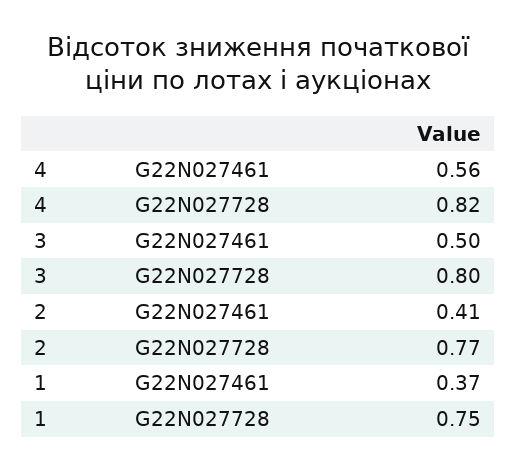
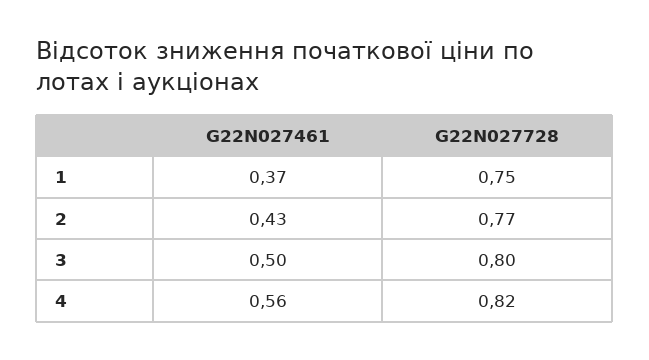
2, G22N027461: 0.41 -> 0.43

